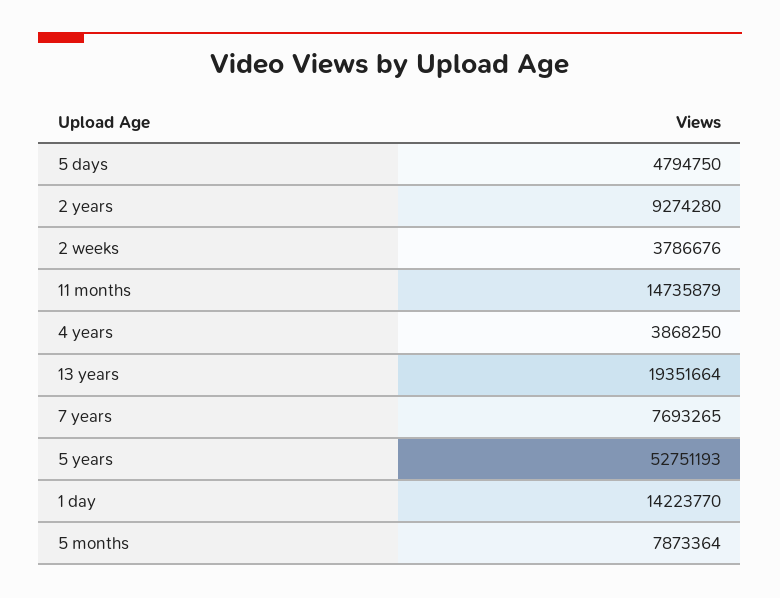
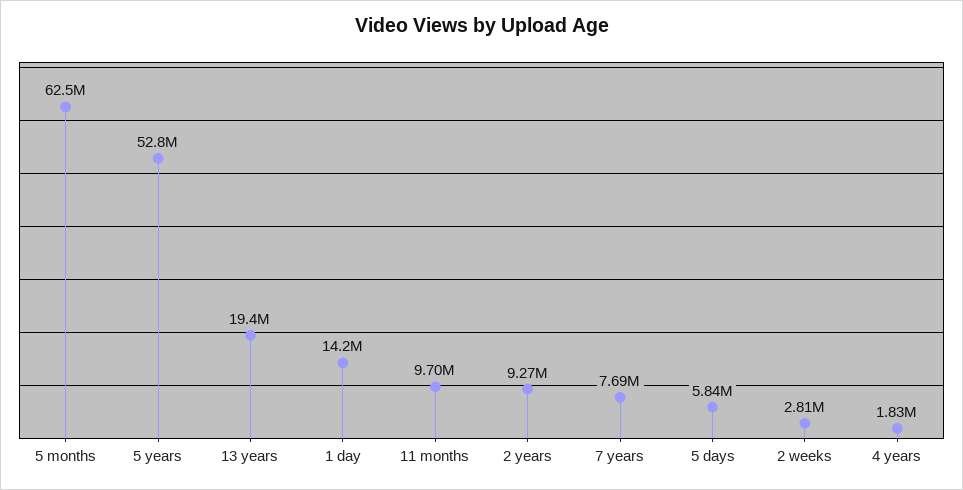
5 days: 4794750 -> 5840000
2 weeks: 3786676 -> 2810000
11 months: 14735879 -> 9700000
4 years: 3868250 -> 1830000
5 months: 7873364 -> 62500000

